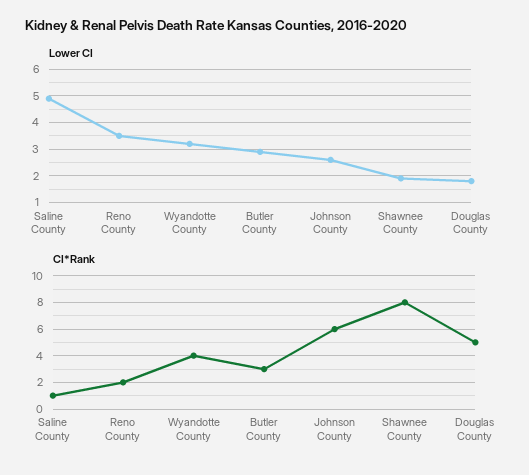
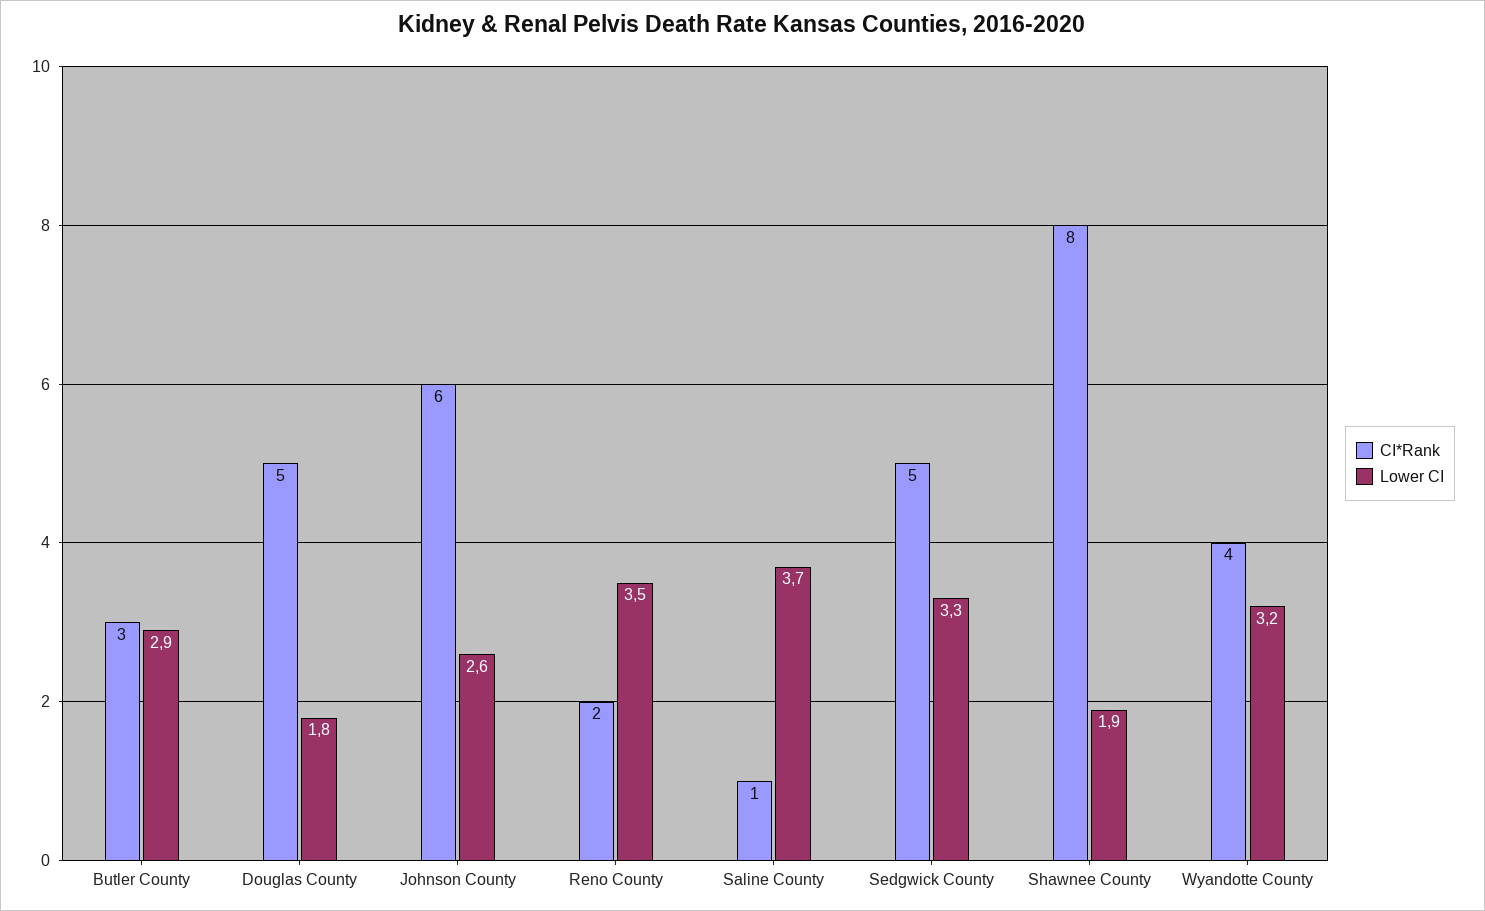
Lower CI, Saline County: 5 -> 3.7
CI*Rank, Sedgwick County: none -> 5
Lower CI, Sedgwick County: none -> 3.3

